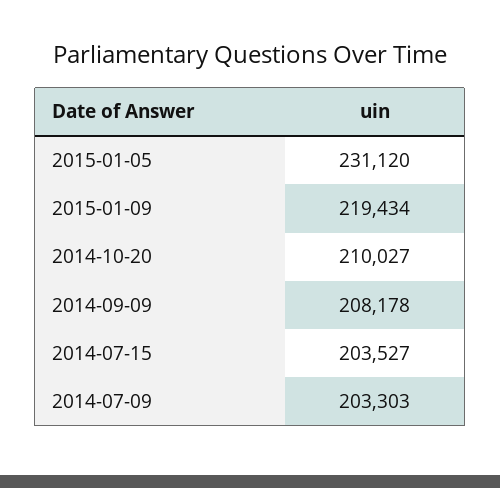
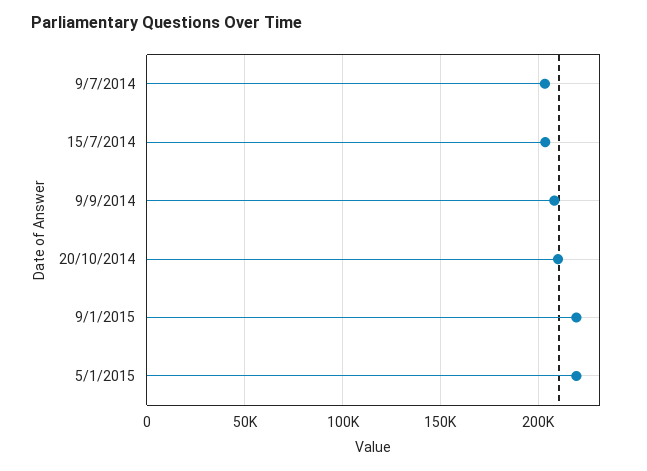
2015-01-05: 231120 -> 220000

